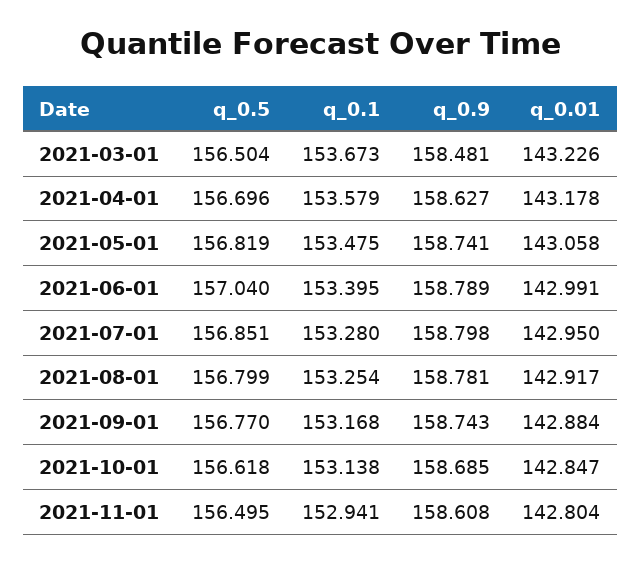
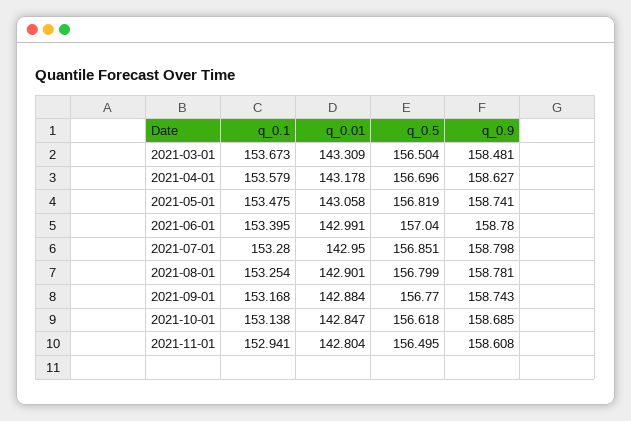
q_0.01, 2021-03-01: 143.226 -> 143.309
q_0.9, 2021-06-01: 158.789 -> 158.78
q_0.01, 2021-08-01: 142.917 -> 142.901

